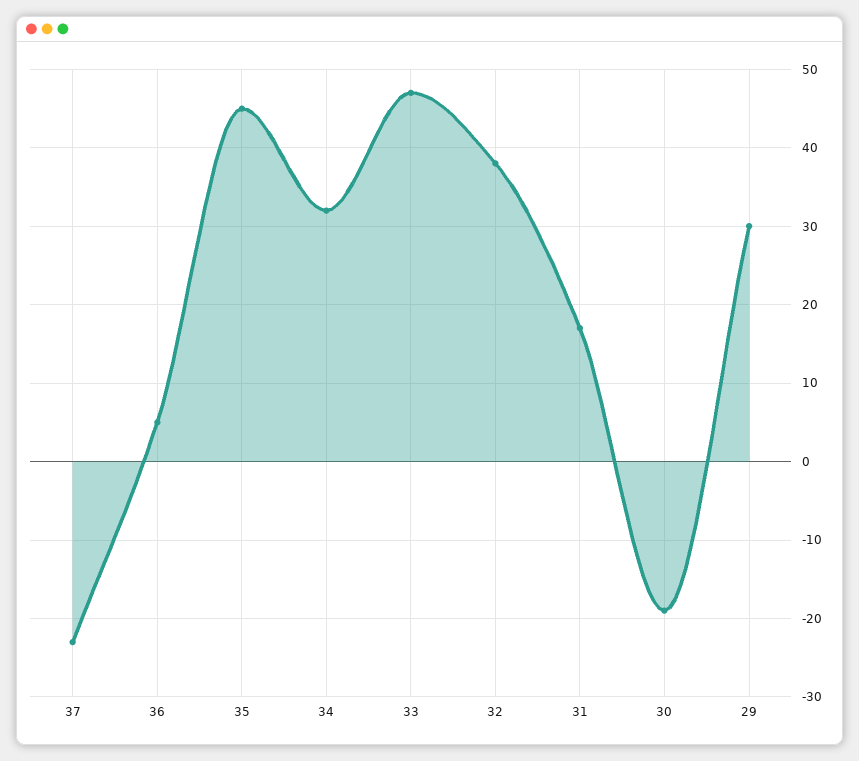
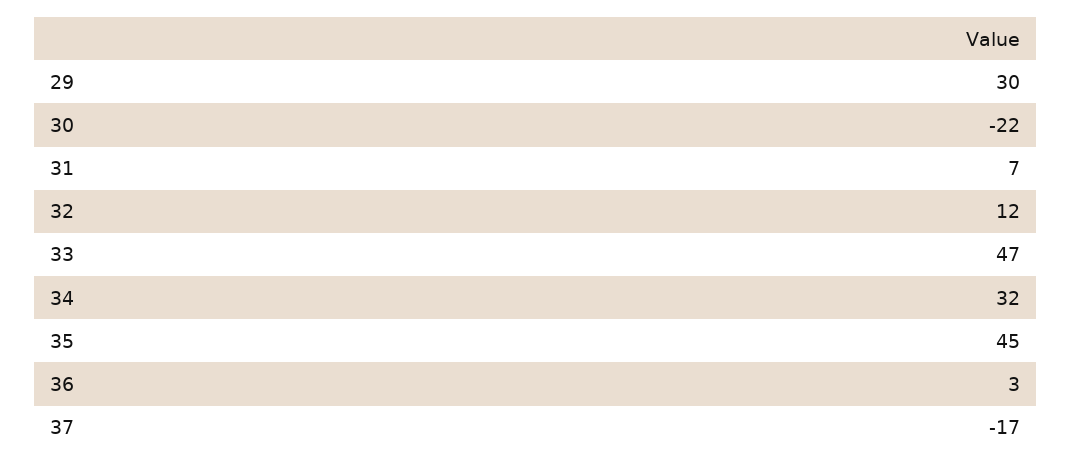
37: -23 -> -17
36: 5 -> 3
32: 38 -> 12
31: 17 -> 7
30: -19 -> -22

